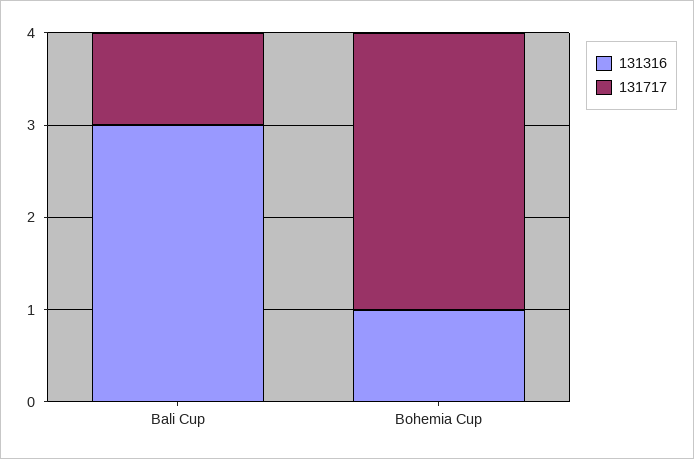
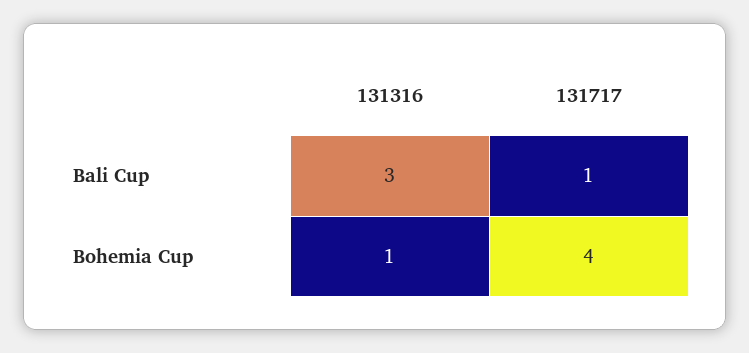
131717, Bohemia Cup: 3 -> 4

